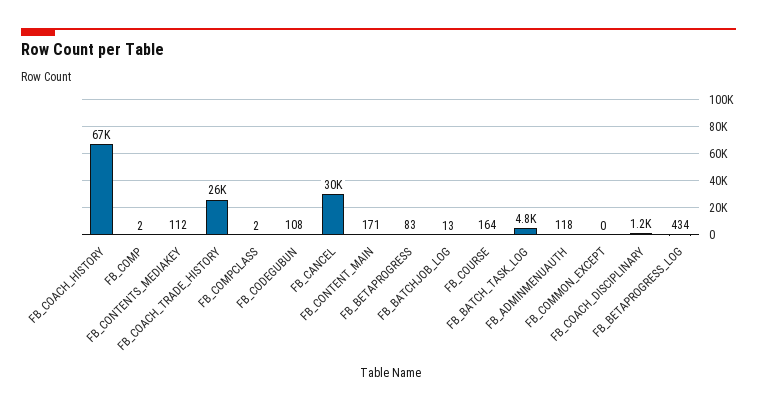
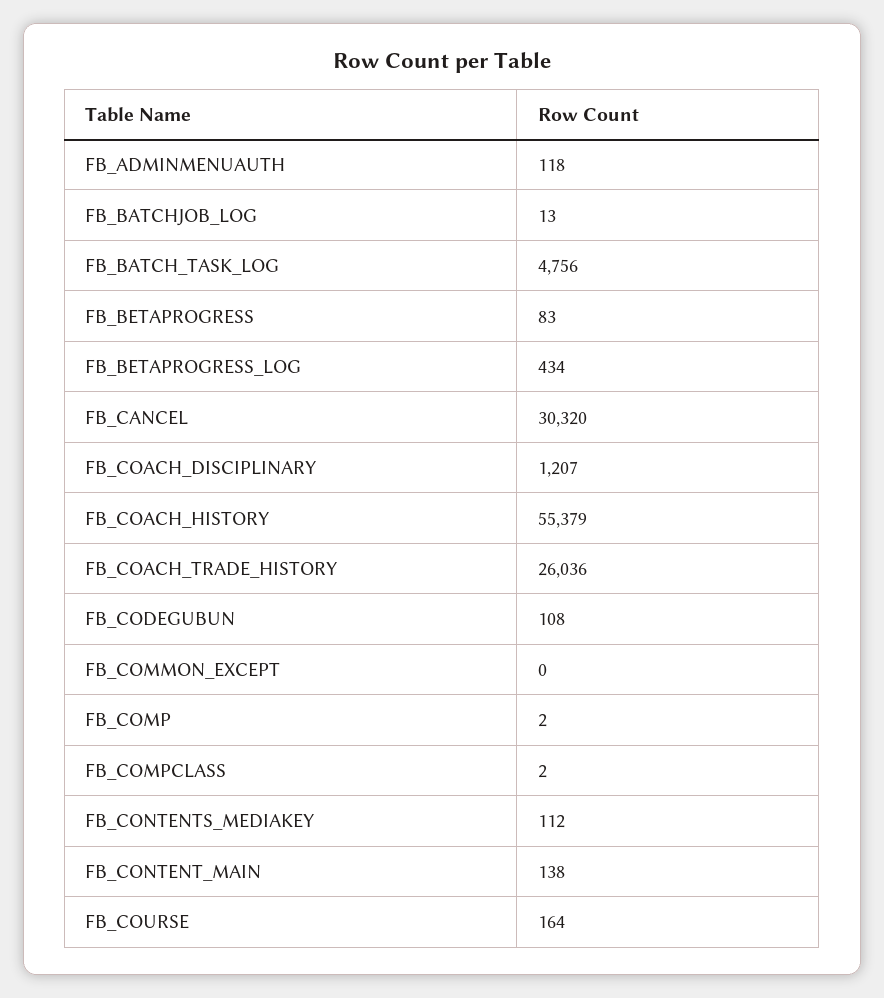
FB_COACH_HISTORY: 67000 -> 55379
FB_CONTENT_MAIN: 171 -> 138

